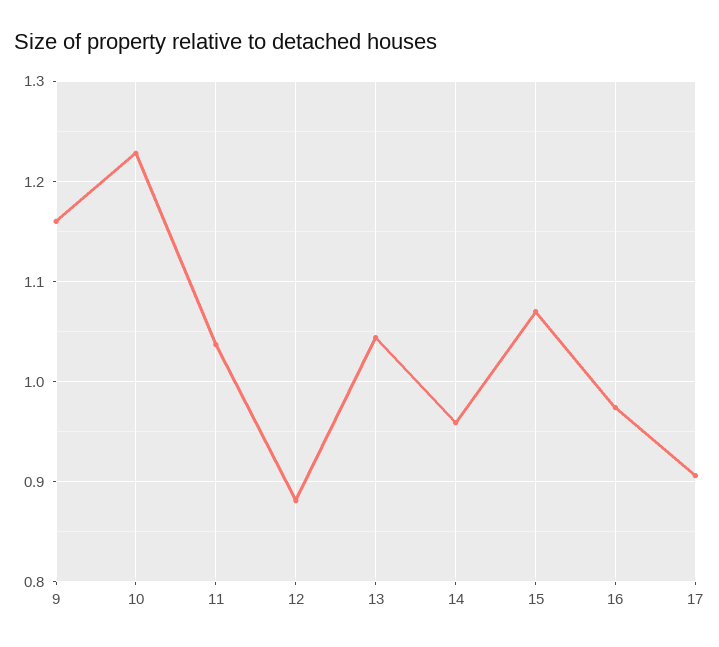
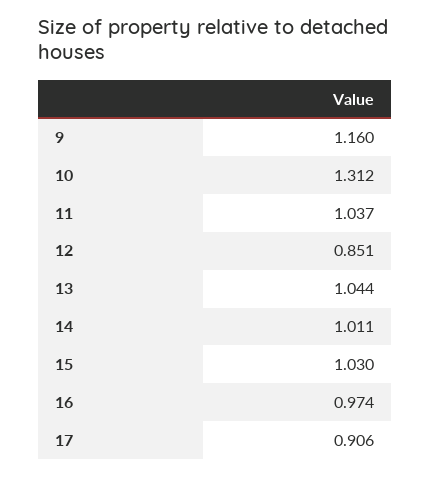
10: 1.23 -> 1.312
12: 0.88 -> 0.851
14: 0.96 -> 1.011
15: 1.07 -> 1.03

